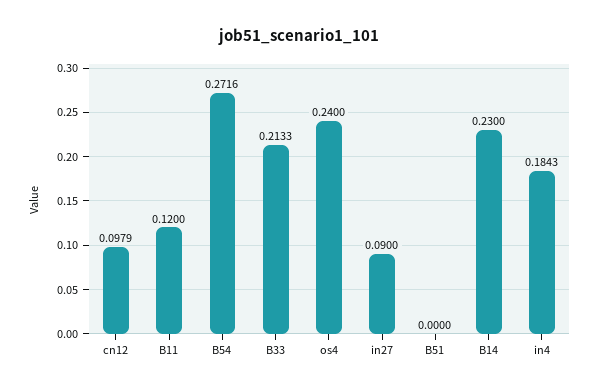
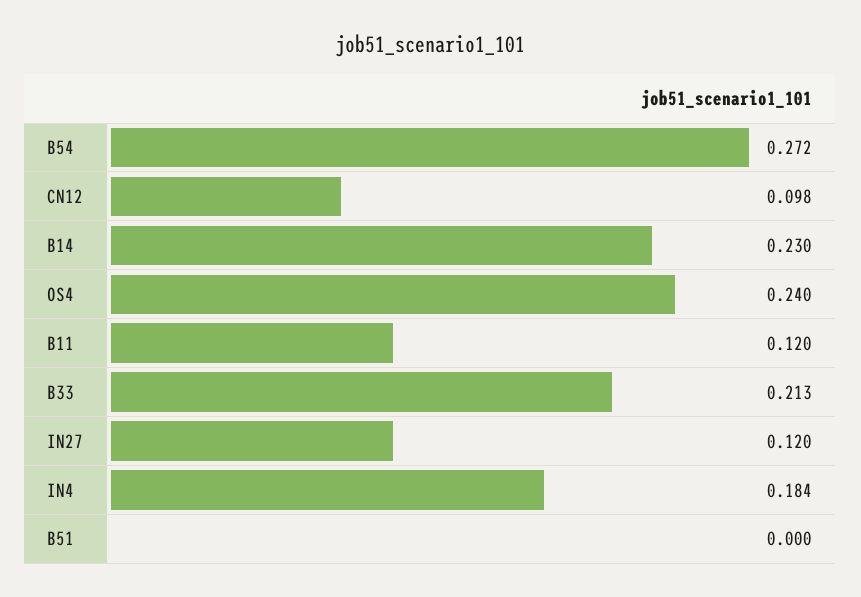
in27: 0.09 -> 0.12

